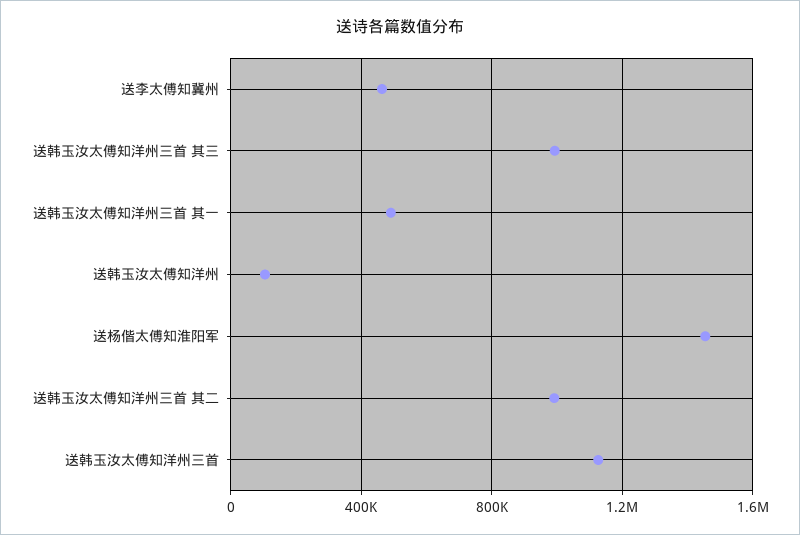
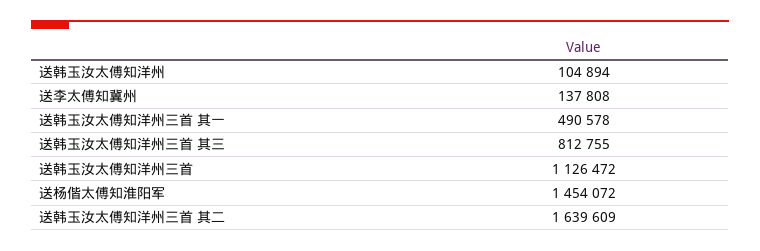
送李太傅知冀州: 450000 -> 137808
送韩玉汝太傅知洋州三首 其三: 1000000 -> 812755
送韩玉汝太傅知洋州三首 其二: 1000000 -> 1639609

